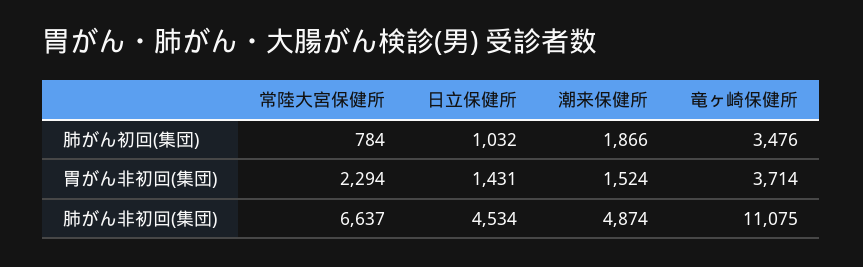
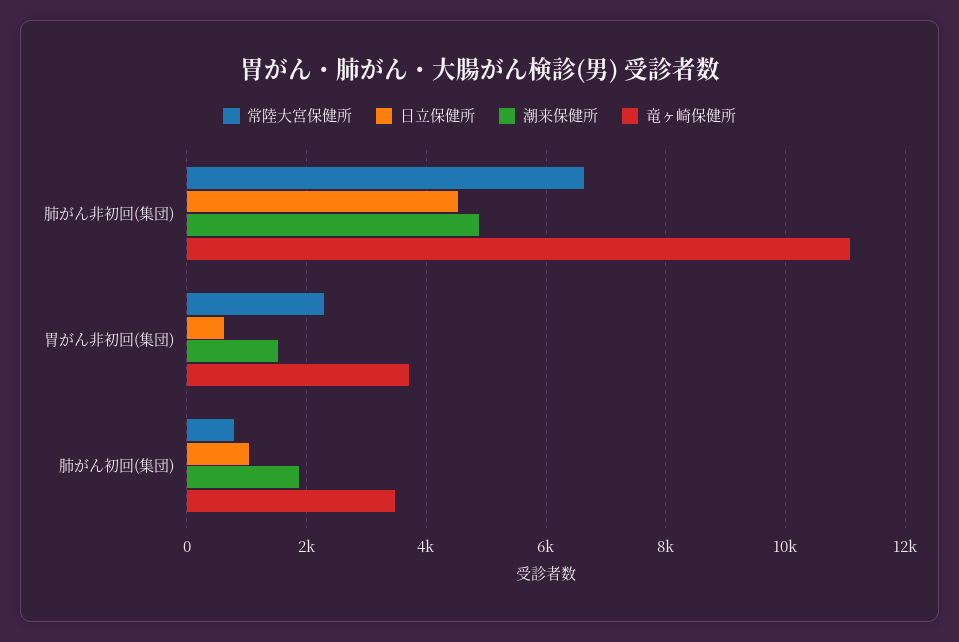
日立保健所, 胃がん非初回(集団): 1431 -> 600

